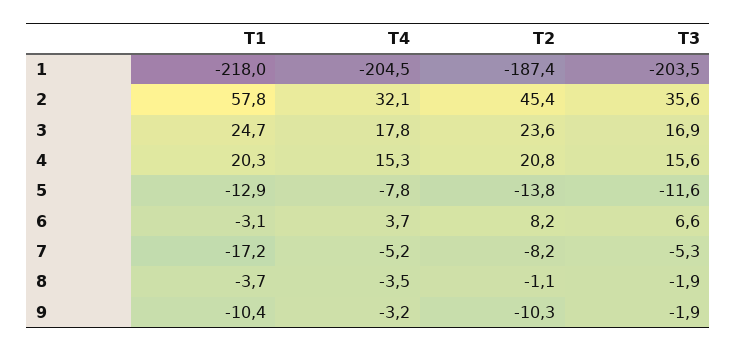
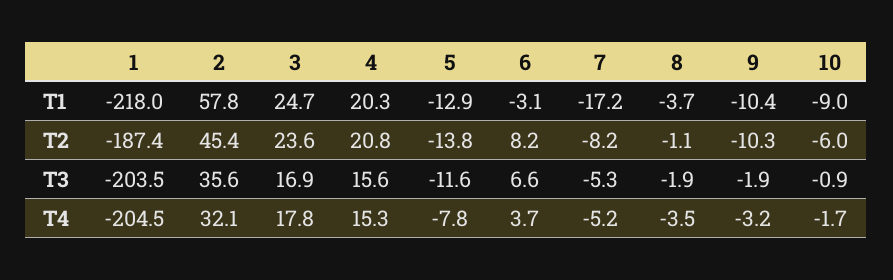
T1, 10: none -> -9
T2, 10: none -> -6
T3, 10: none -> -0.9
T4, 10: none -> -1.7

